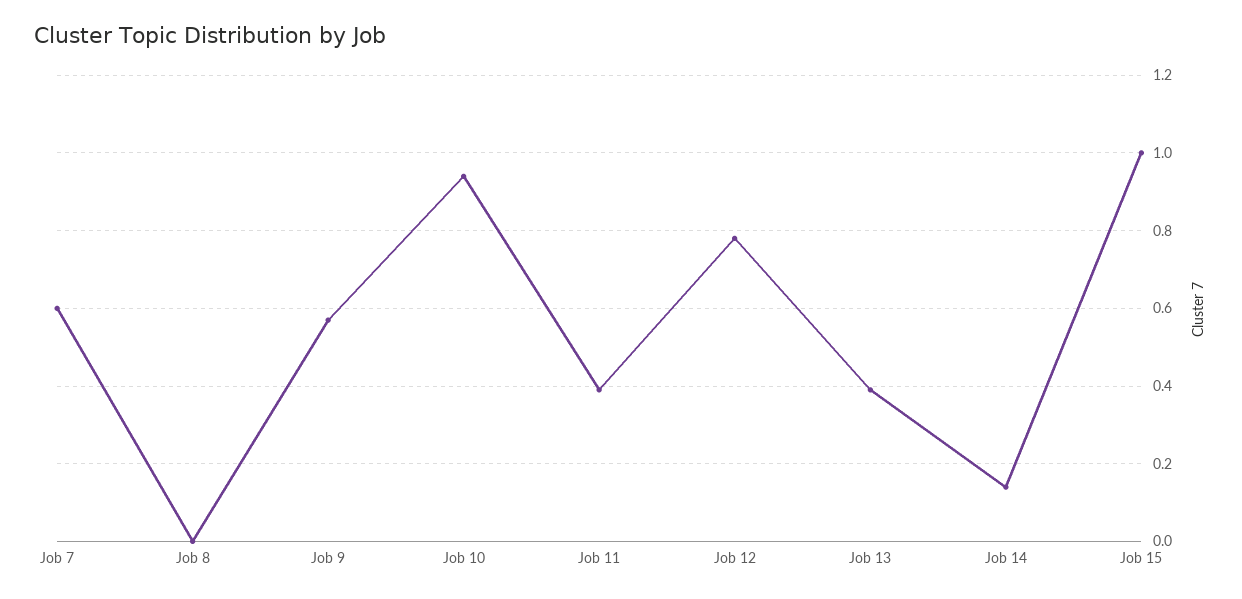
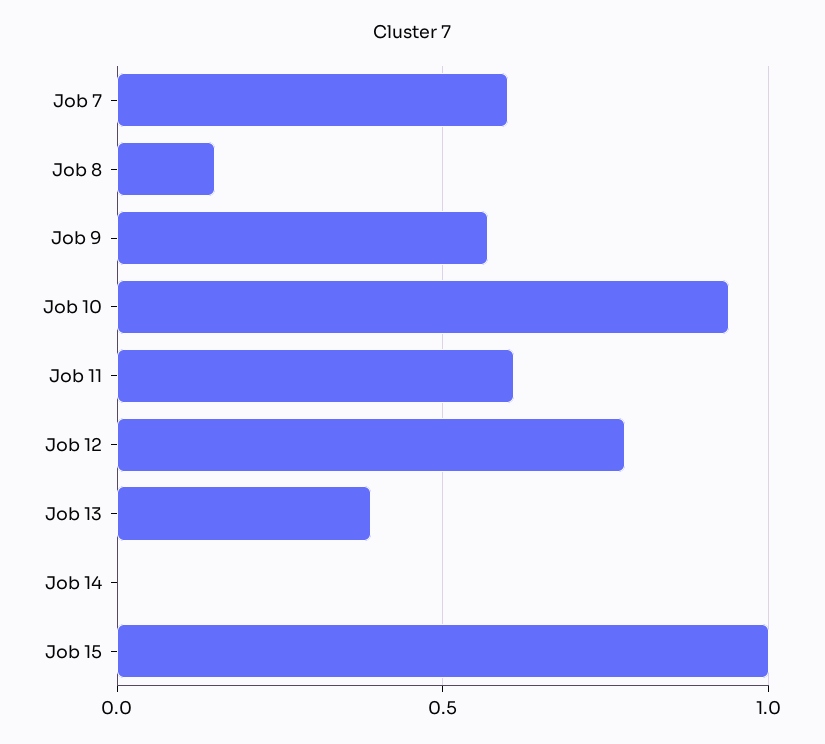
Job 8: 0 -> 0.15
Job 11: 0.4 -> 0.6
Job 14: 0.15 -> 0

